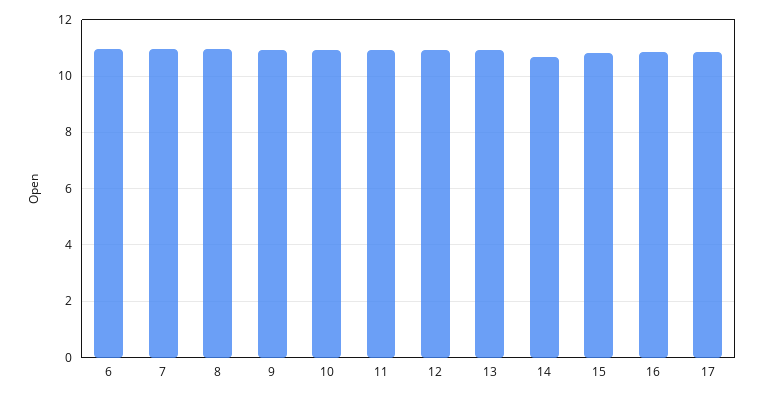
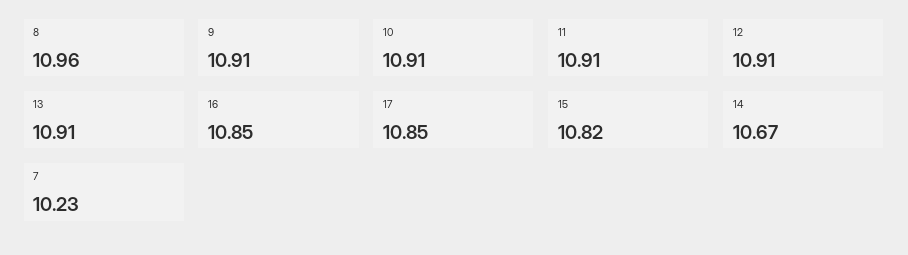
6: 11 -> none
7: 11 -> 10.23

